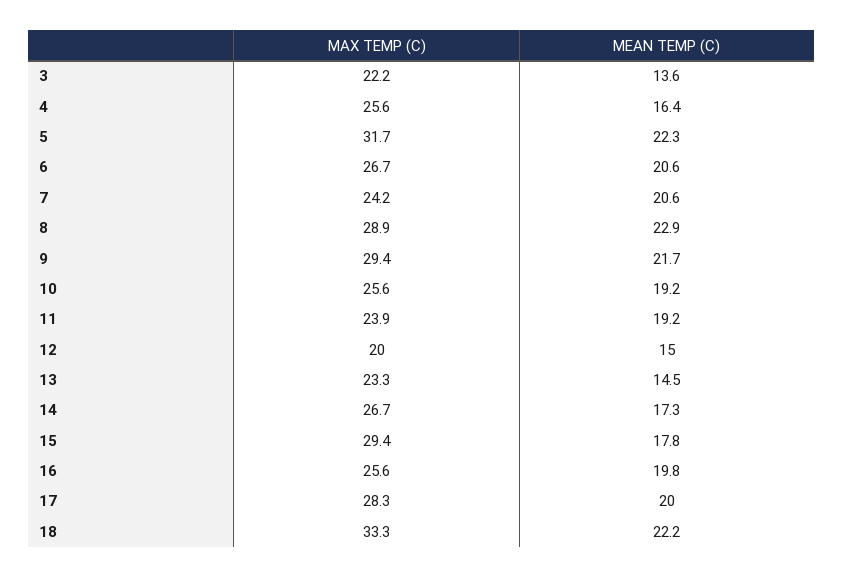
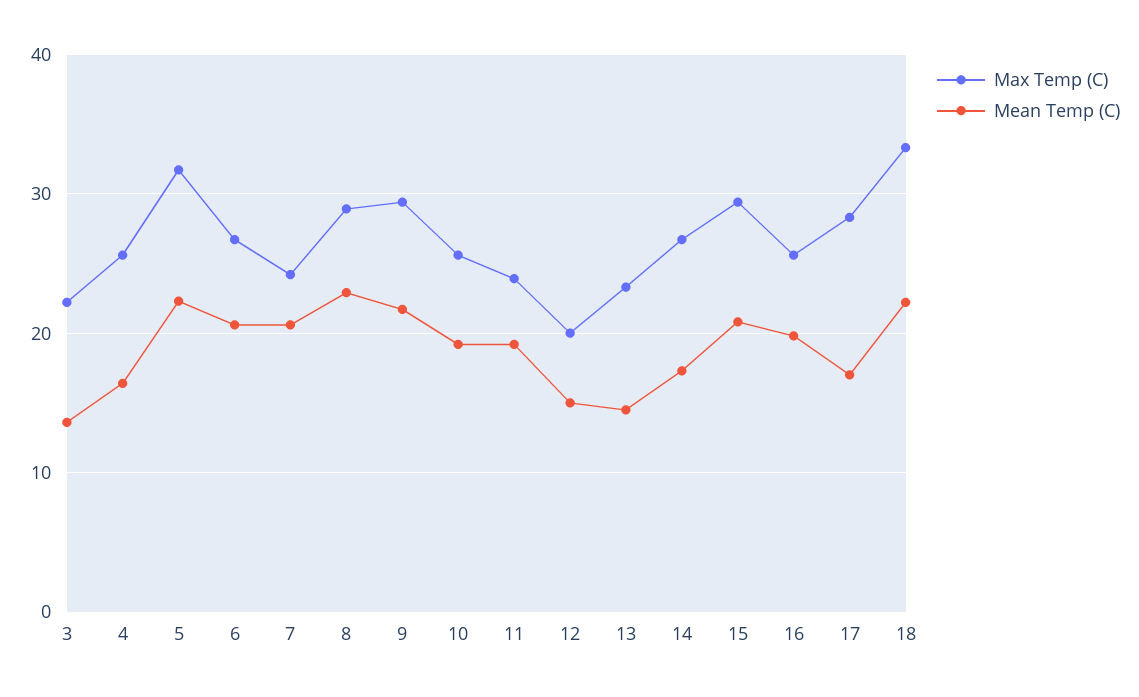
MEAN TEMP (C), 15: 17.8 -> 21
MEAN TEMP (C), 17: 20 -> 17

